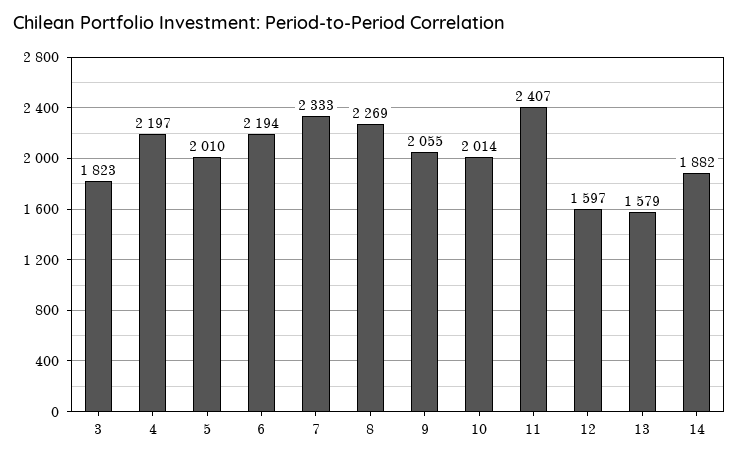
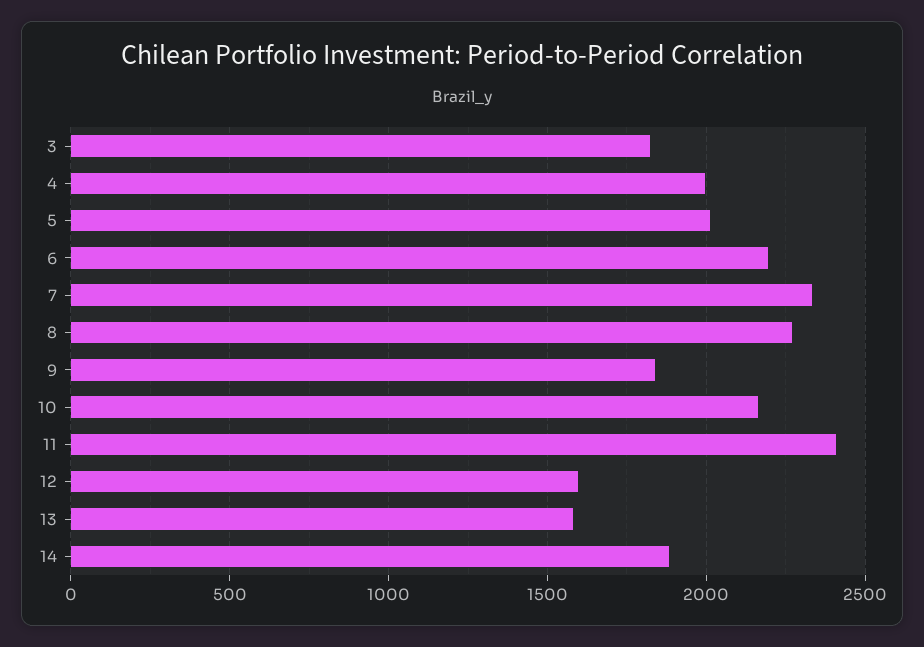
4: 2197 -> 2000
9: 2055 -> 1850
10: 2014 -> 2150

